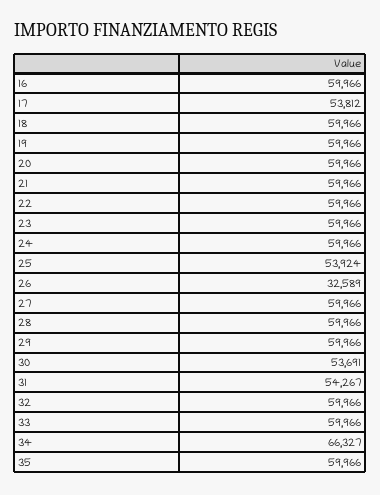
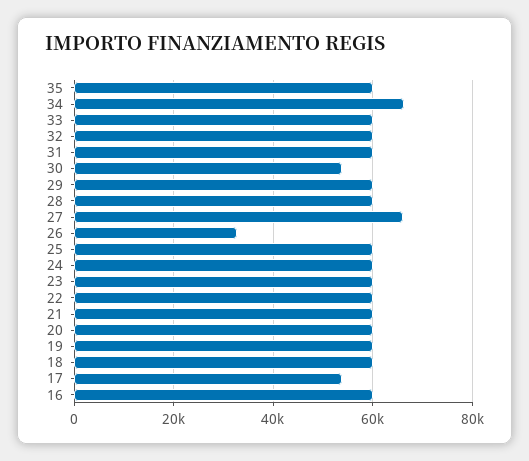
25: 53924 -> 60000
27: 59966 -> 66000
31: 54267 -> 60000

